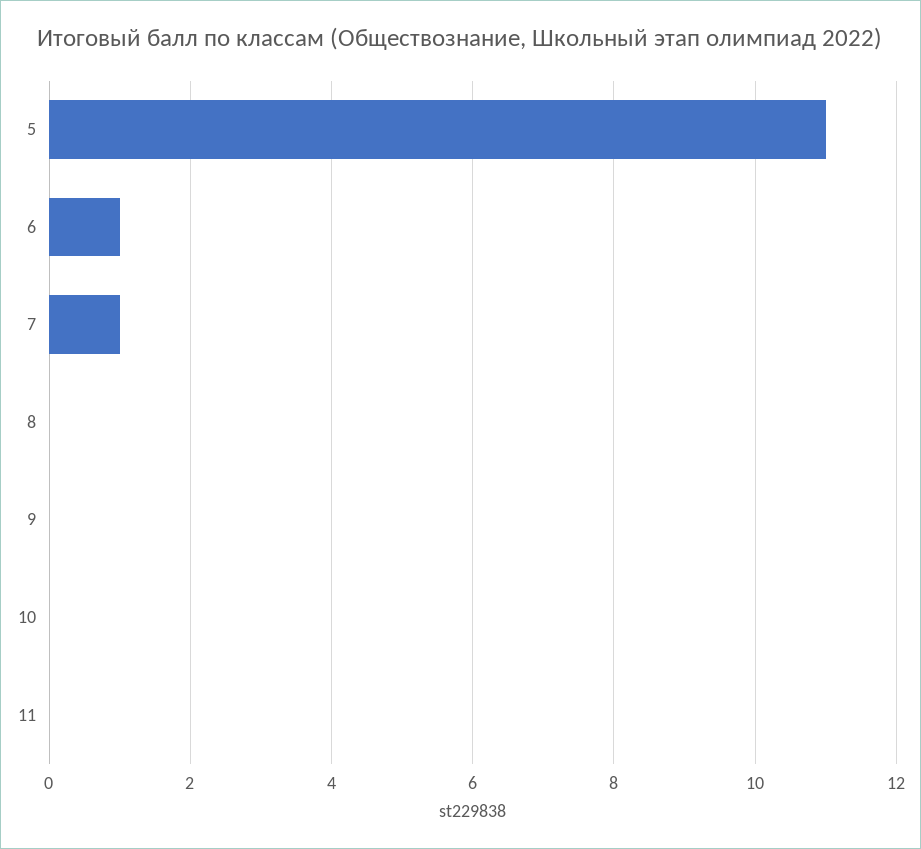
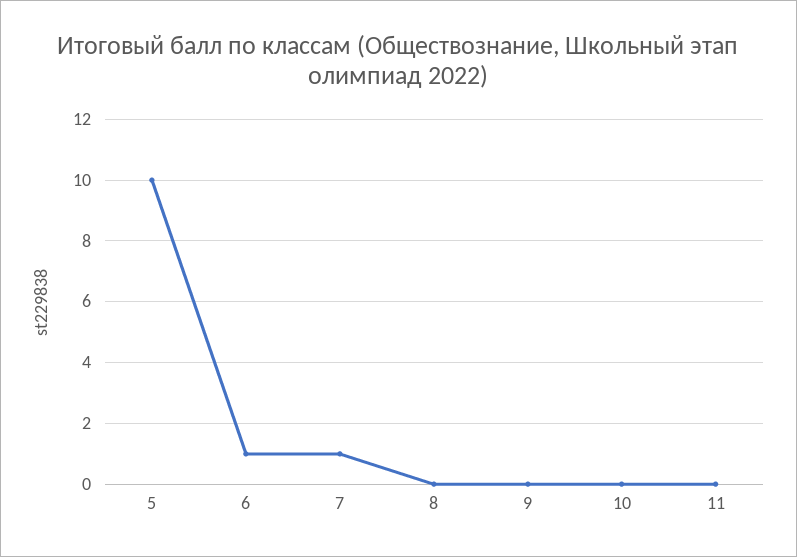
5: 11 -> 10

